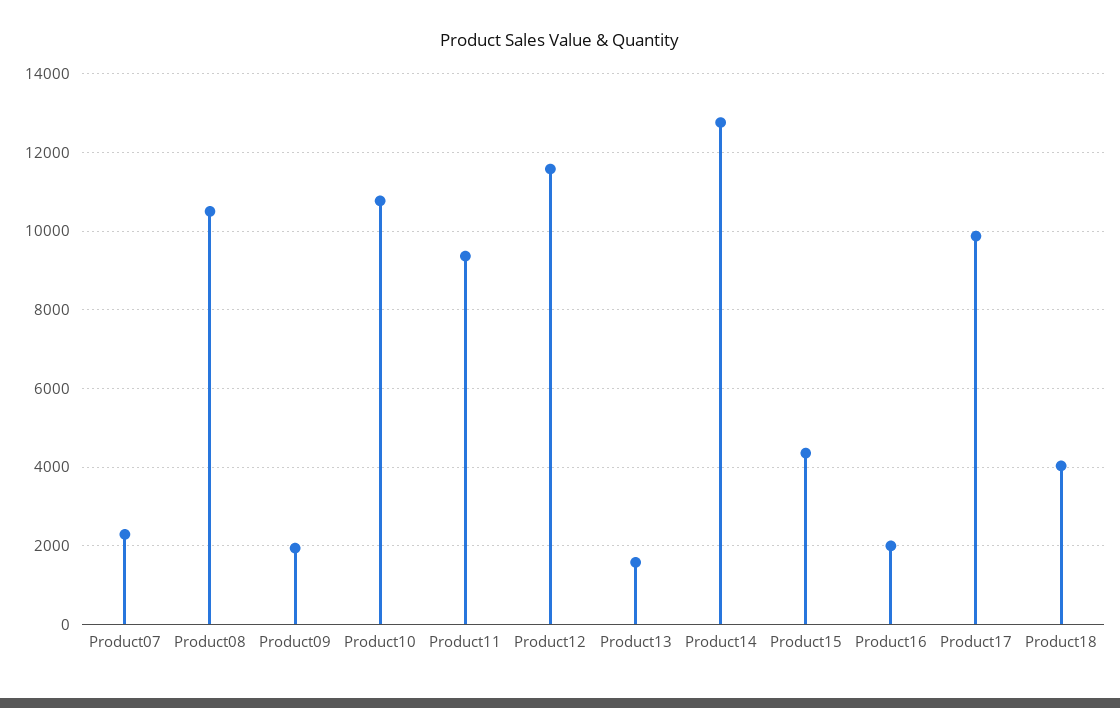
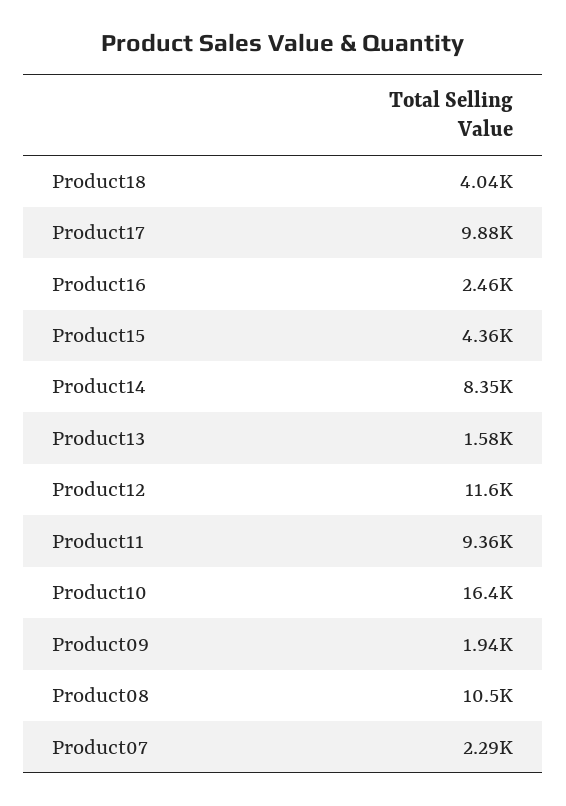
Product10: 10800 -> 16400
Product14: 12800 -> 8350
Product16: 2000 -> 2460

